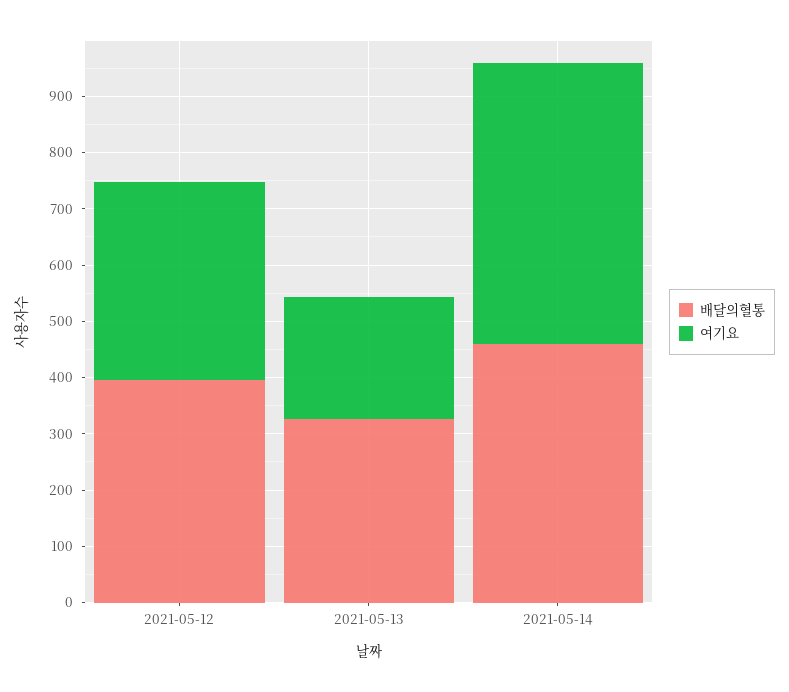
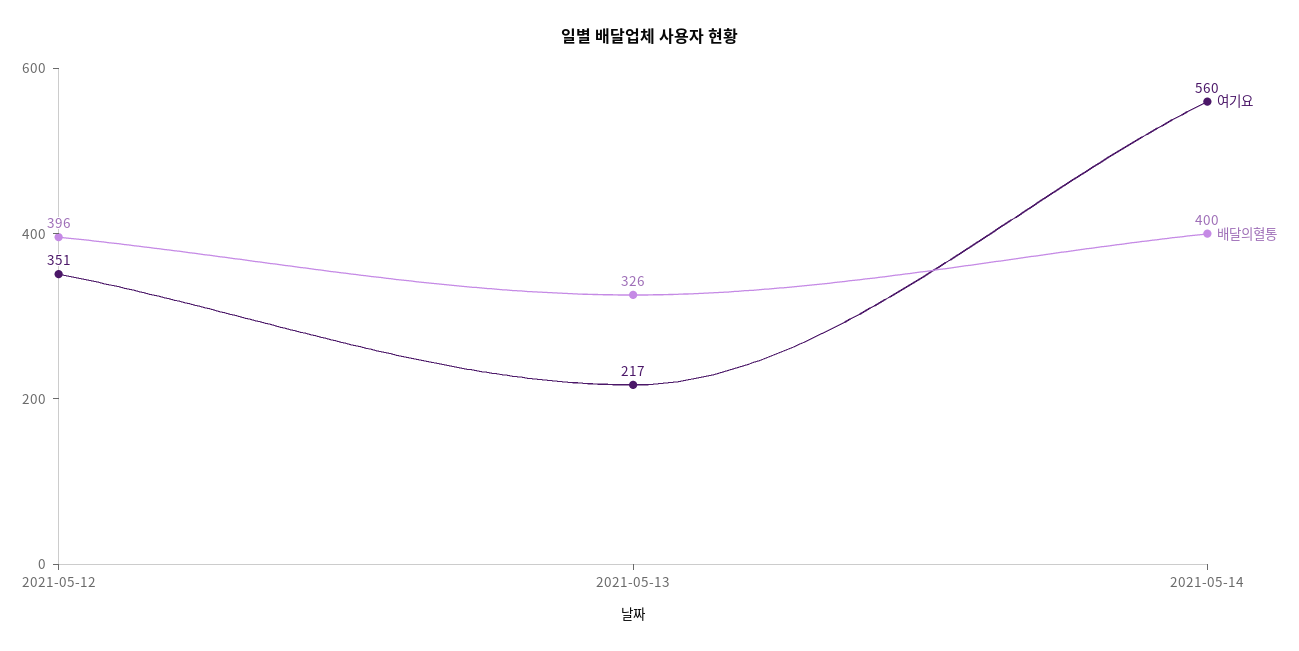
배달의혈통, 2021-05-14: 460 -> 400
여기요, 2021-05-14: 500 -> 560

